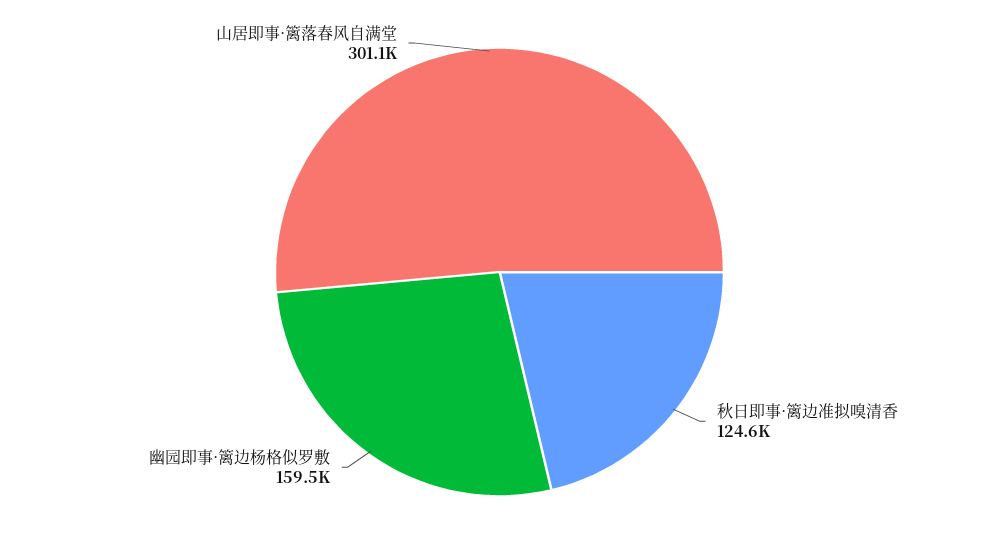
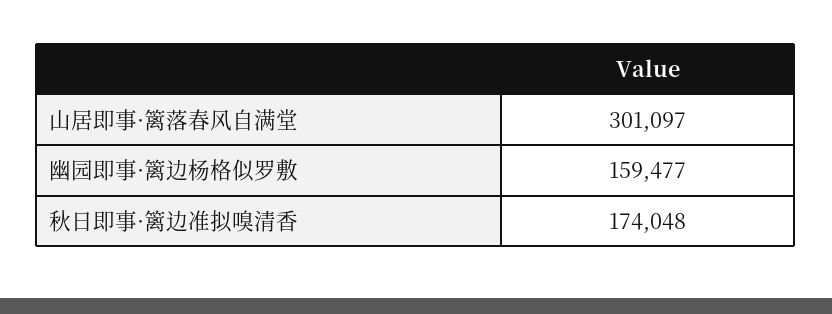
秋日即事·篱边准拟嗅清香: 124600 -> 174048

